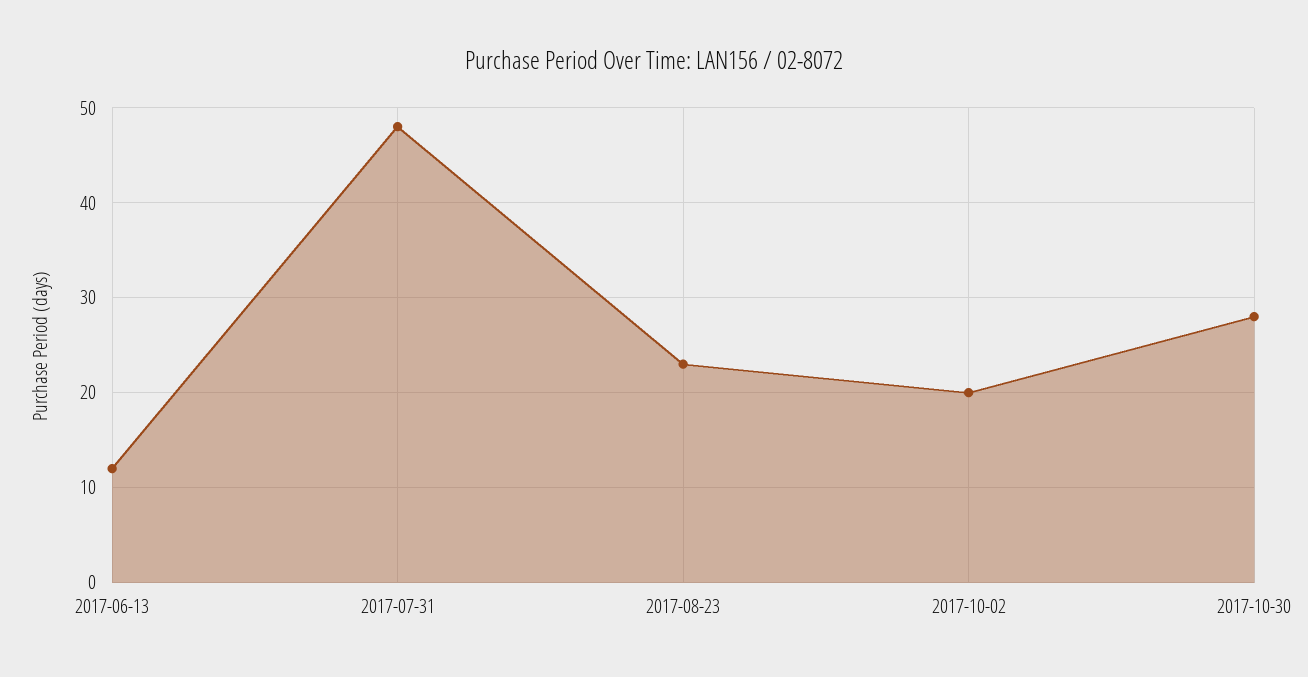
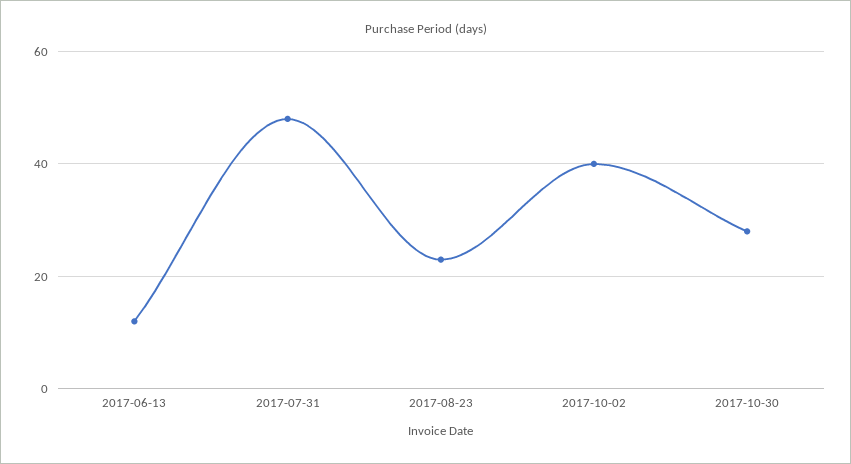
2017-10-02: 20 -> 40

